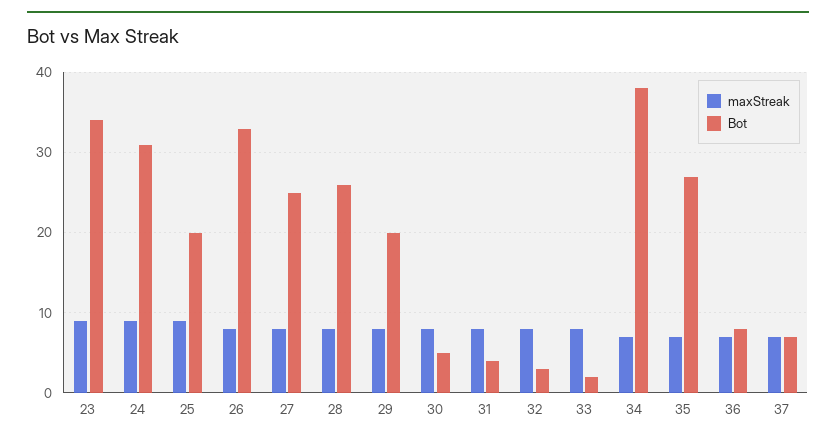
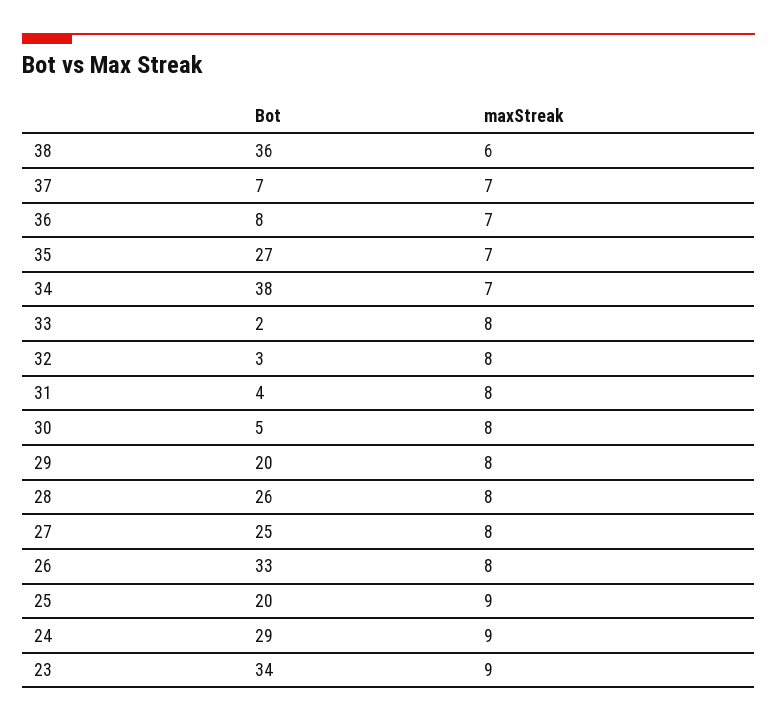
Bot, 24: 31 -> 29
Bot, 38: none -> 36
maxStreak, 38: none -> 6

